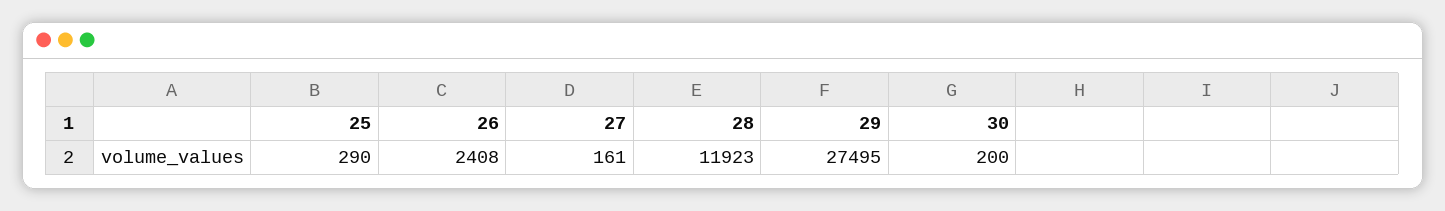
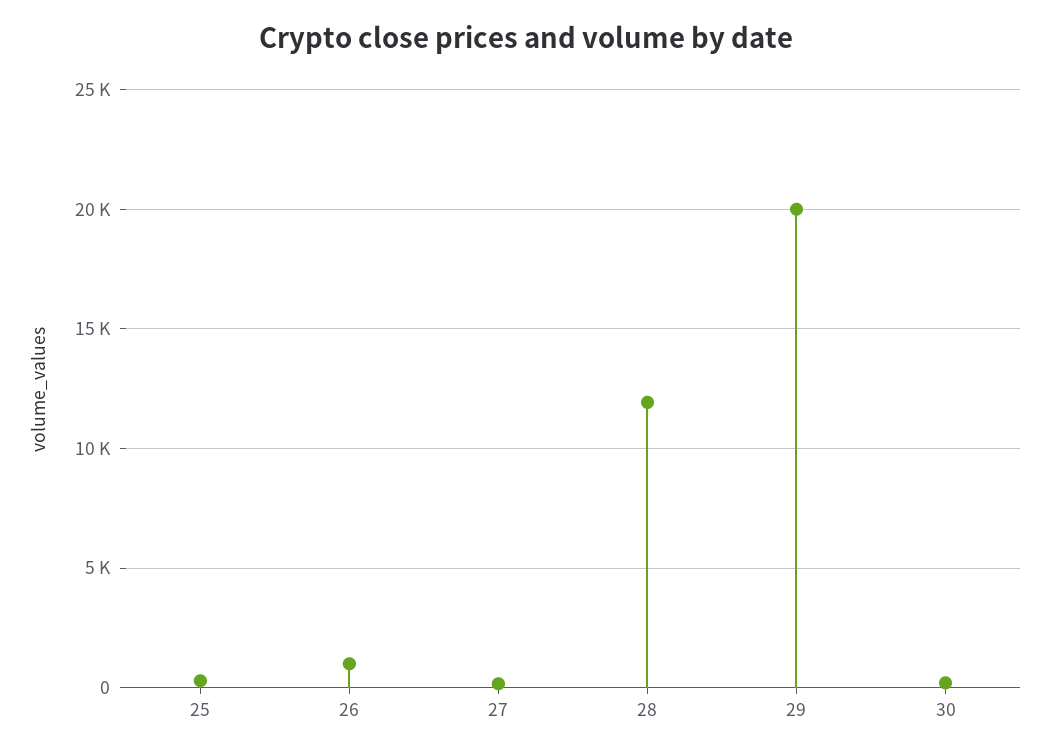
26: 2408 -> 1000
29: 27495 -> 20000

